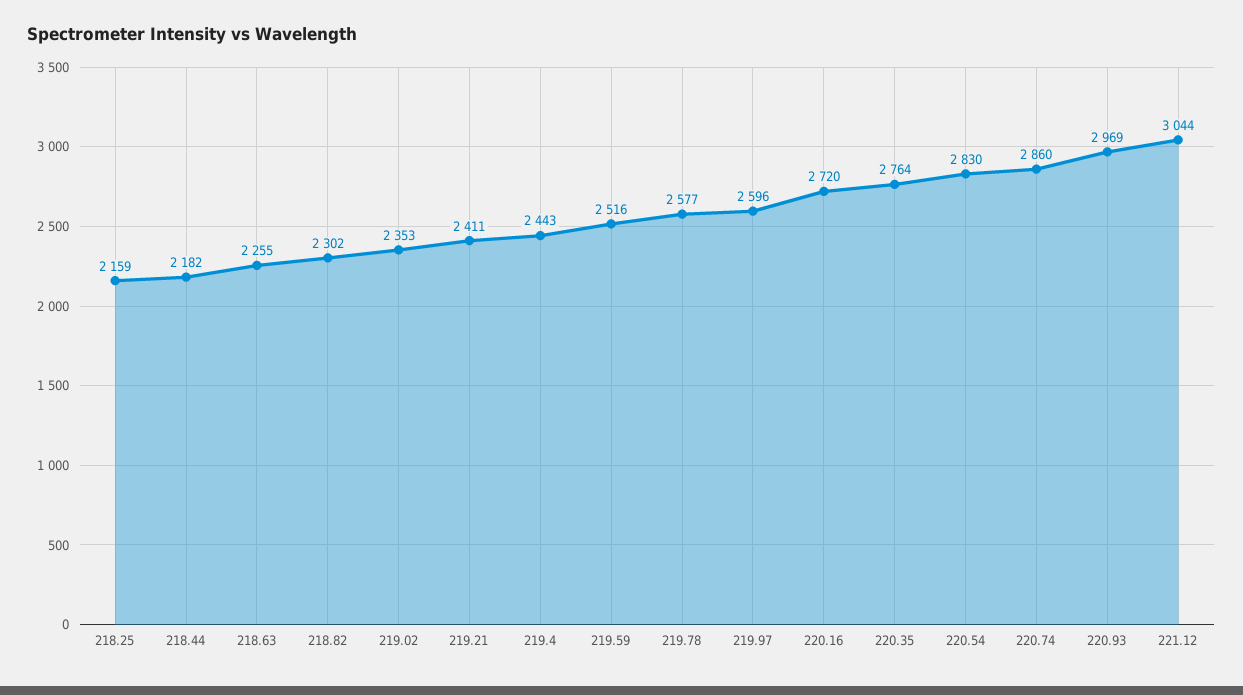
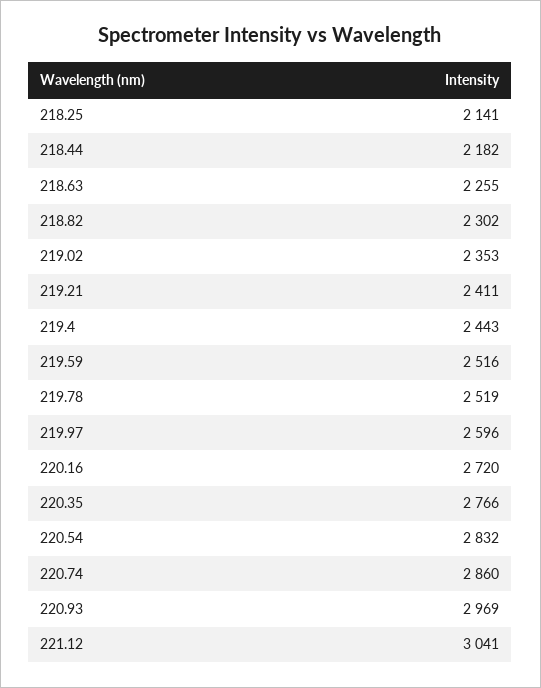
218.25: 2159 -> 2141
219.78: 2577 -> 2519
220.35: 2764 -> 2766
220.54: 2830 -> 2832
221.12: 3044 -> 3041

